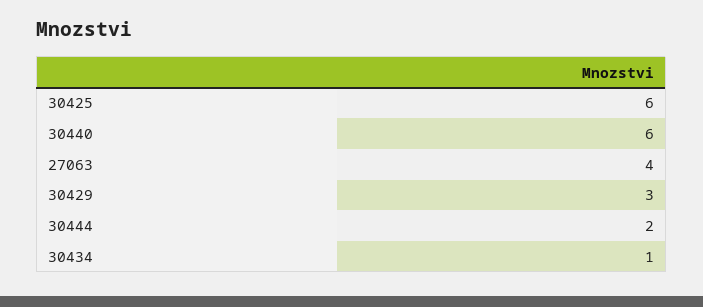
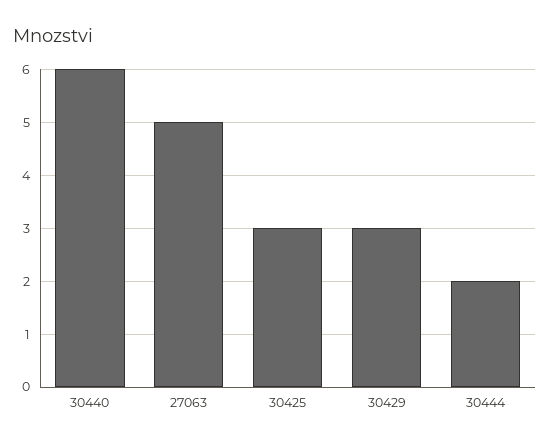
30425: 6 -> 3
27063: 4 -> 5
30434: 1 -> none

